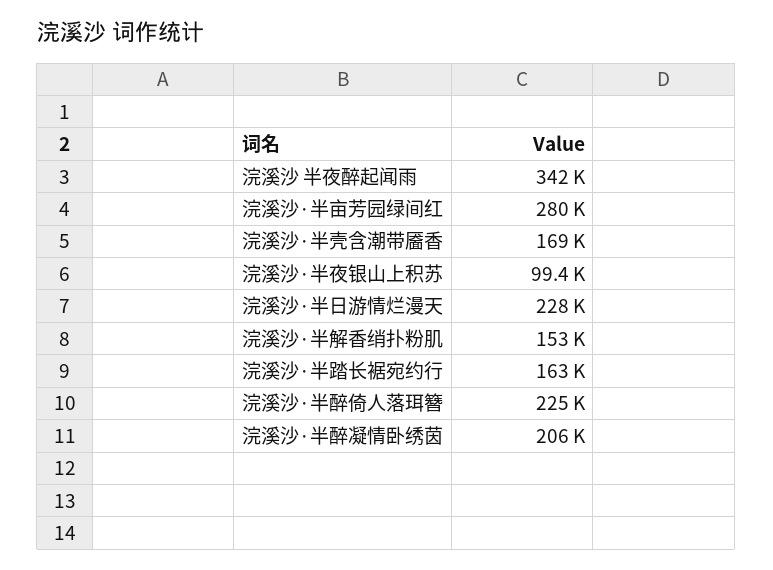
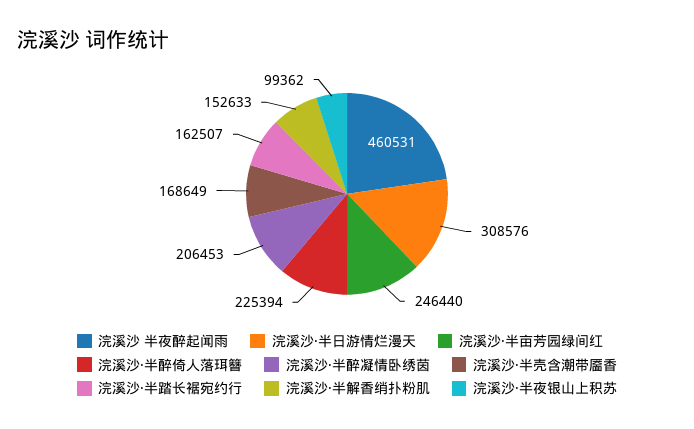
浣溪沙 半夜醉起闻雨: 342000 -> 460531
浣溪沙·半亩芳园绿间红: 280000 -> 246440
浣溪沙·半日游情烂漫天: 228000 -> 308576

